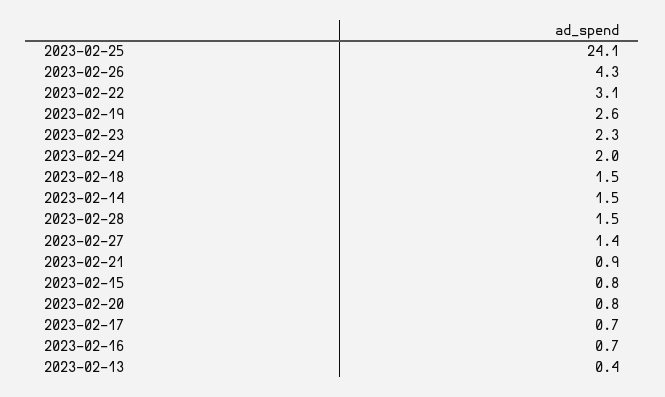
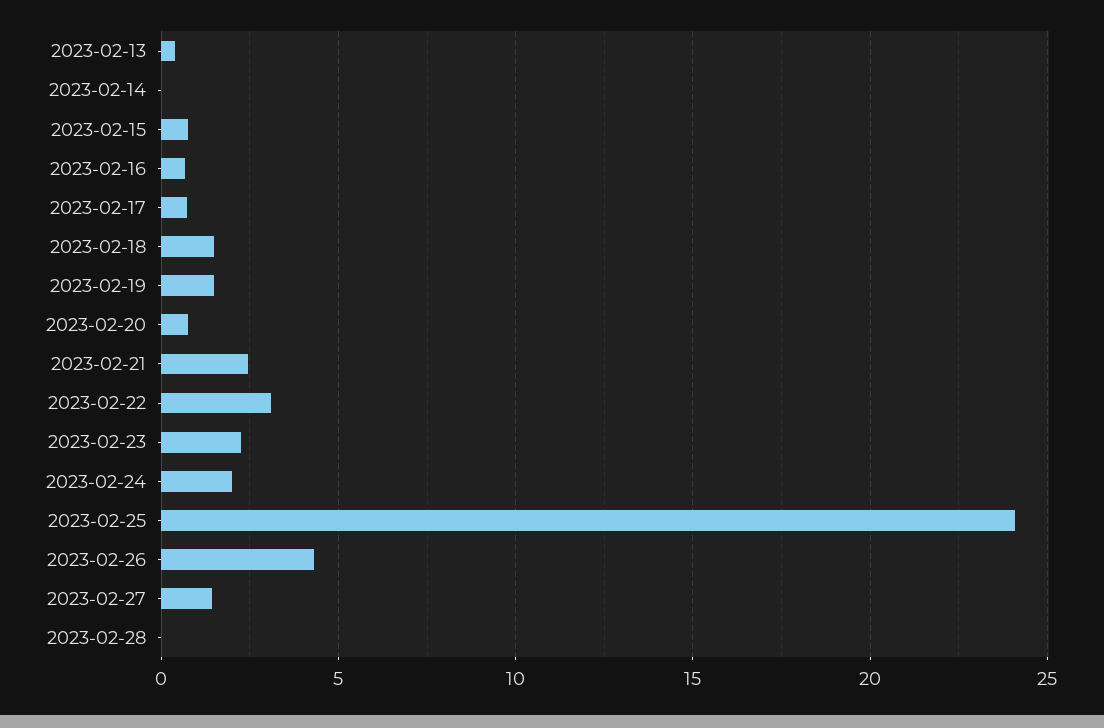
2023-02-19: 2.6 -> 1.5
2023-02-14: 1.5 -> 0
2023-02-28: 1.5 -> 0
2023-02-21: 0.9 -> 2.5

